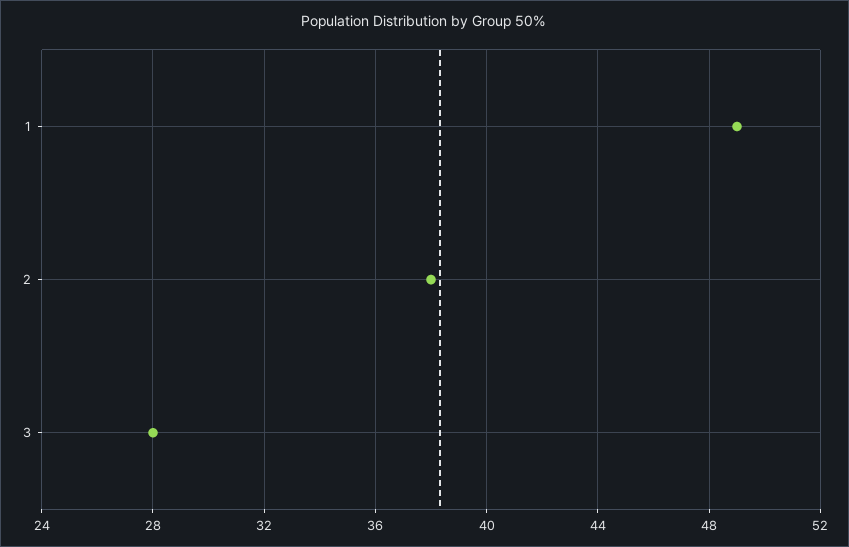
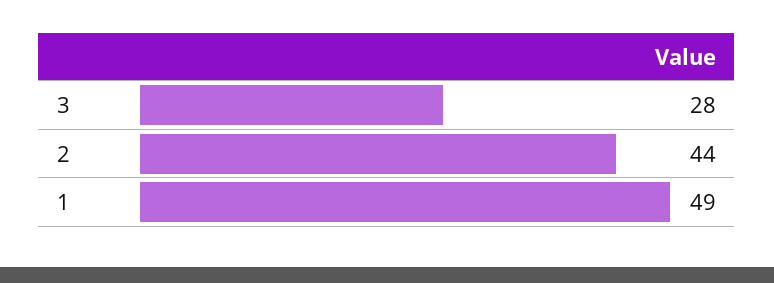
2: 38 -> 44

